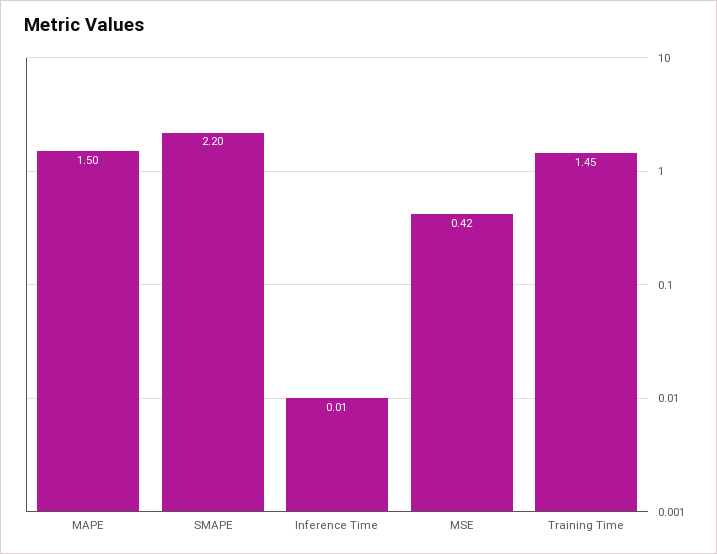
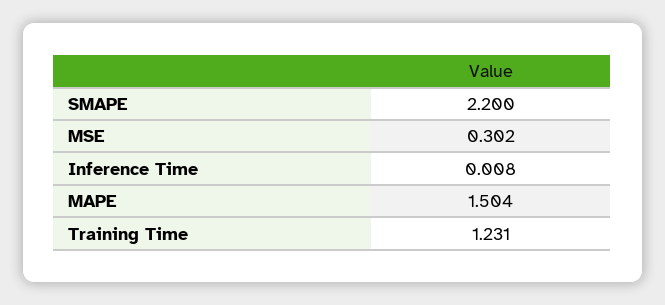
MSE: 0.42 -> 0.302
Training Time: 1.45 -> 1.231

